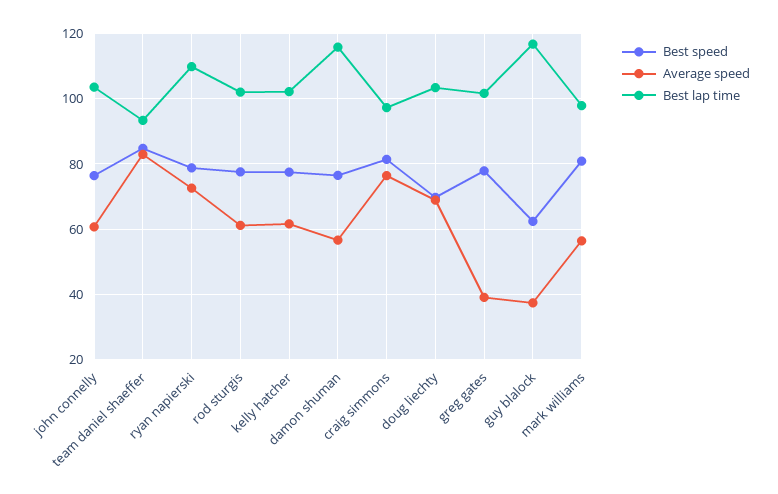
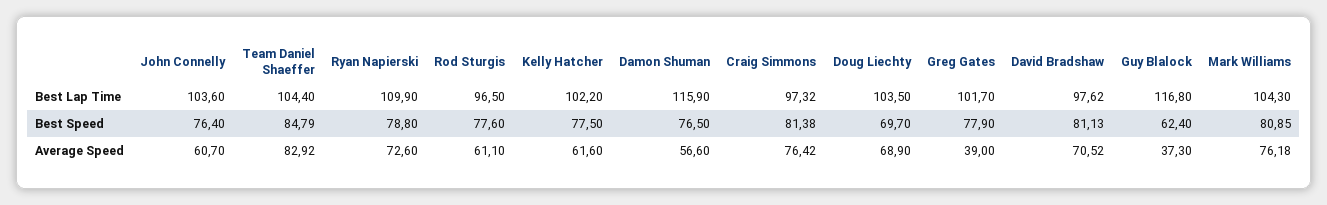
Best lap time, team daniel shaeffer: 94 -> 104.4
Best lap time, rod sturgis: 102 -> 96.5
Average speed, mark williams: 56 -> 76.18
Best lap time, mark williams: 98 -> 104.3
Best lap time, David Bradshaw: none -> 97.62
Best speed, David Bradshaw: none -> 81.13
Average speed, David Bradshaw: none -> 70.52

